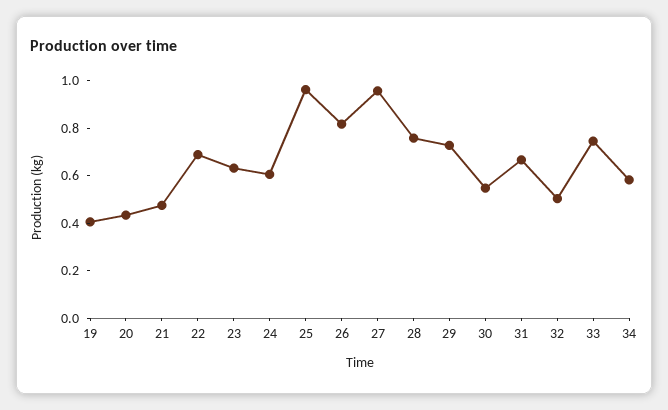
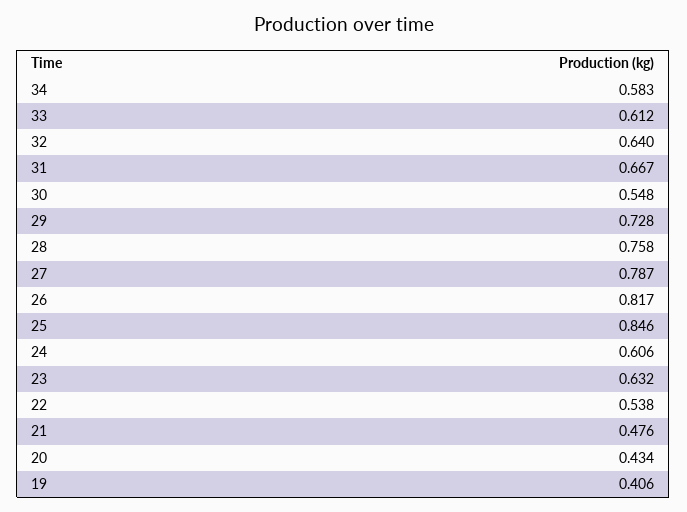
22: 0.7 -> 0.538
25: 0.95 -> 0.846
27: 0.95 -> 0.787
32: 0.5 -> 0.64
33: 0.75 -> 0.612

